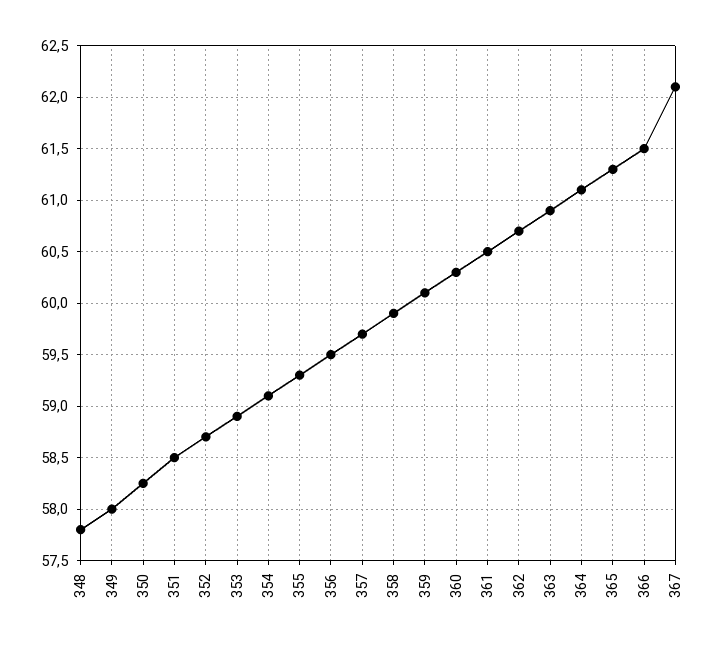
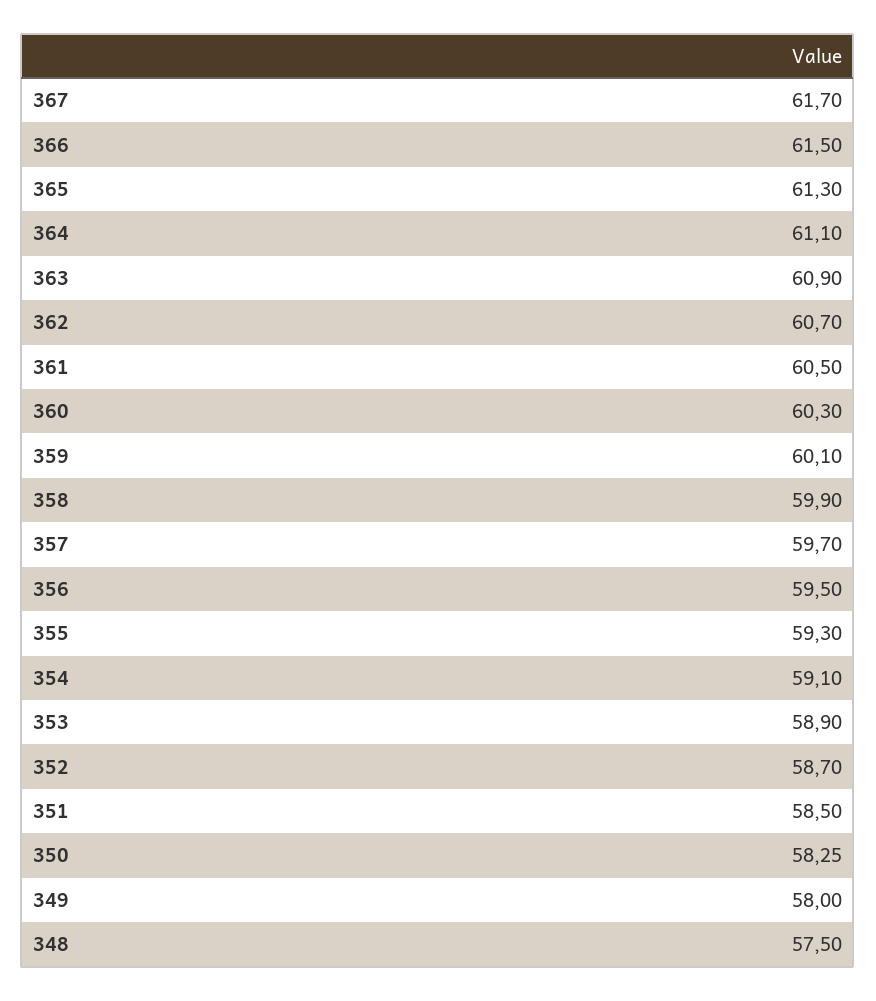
348: 57.8 -> 57.5
367: 62.1 -> 61.7

